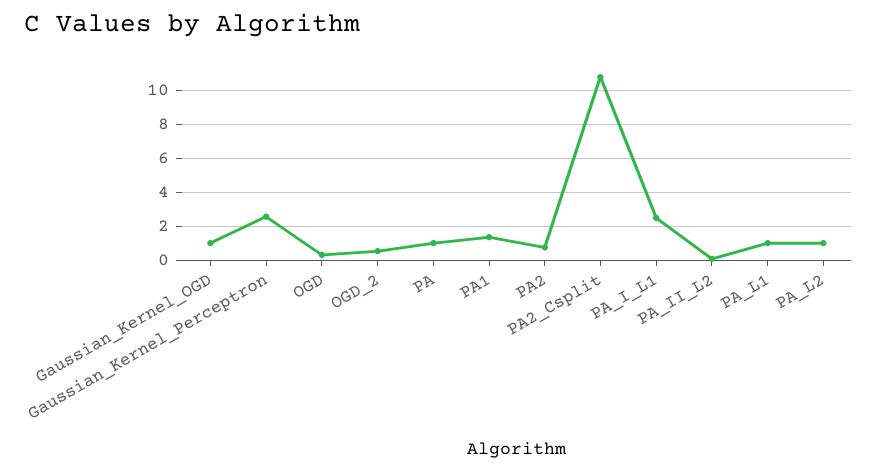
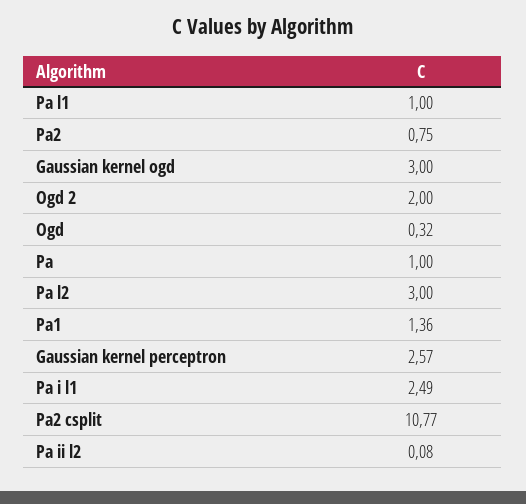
Gaussian_Kernel_OGD: 1 -> 3
OGD_2: 0.5 -> 2
PA_L2: 1 -> 3

